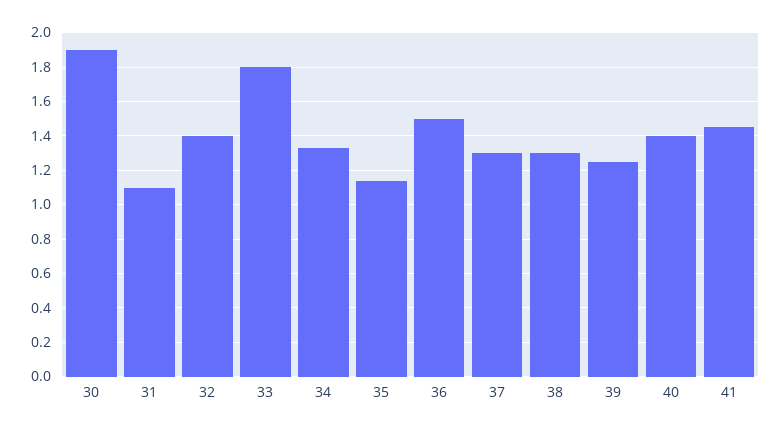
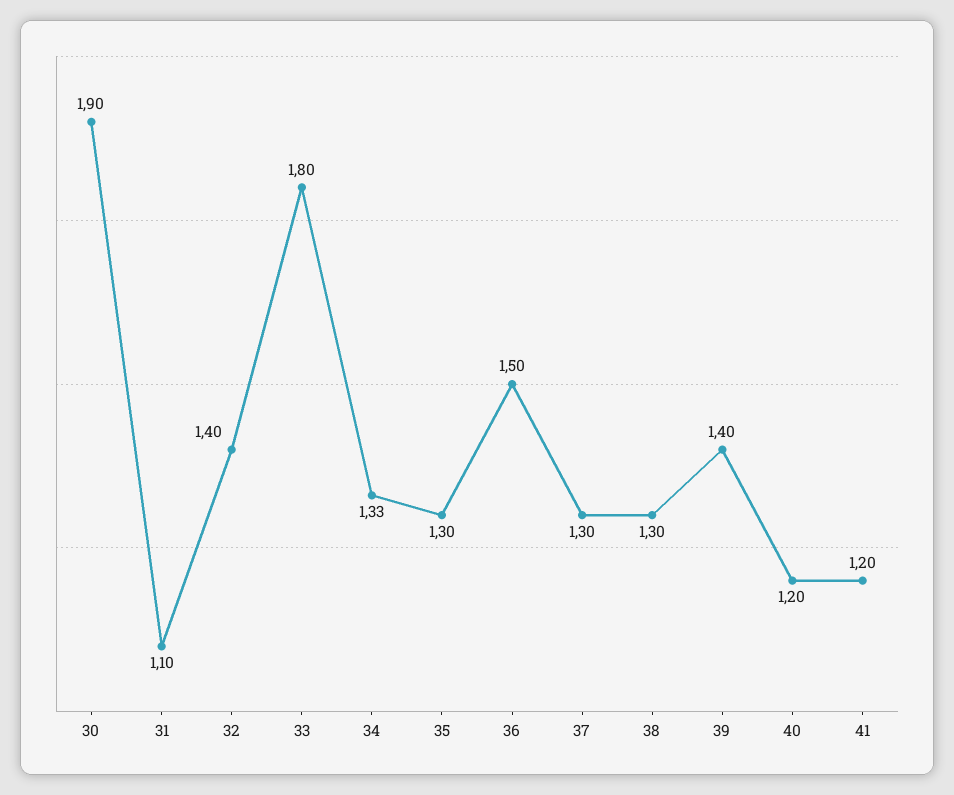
35: 1.15 -> 1.3
39: 1.25 -> 1.4
40: 1.4 -> 1.2
41: 1.45 -> 1.2

